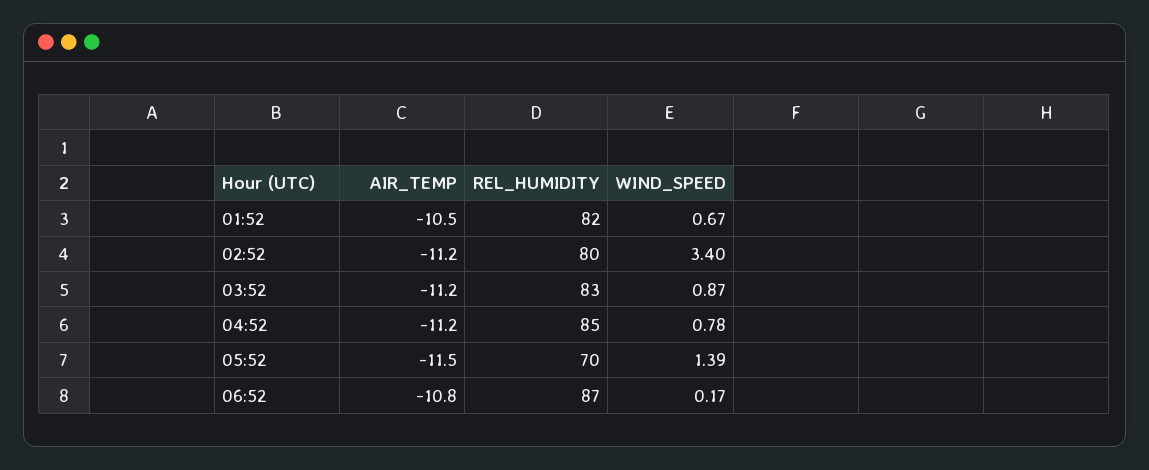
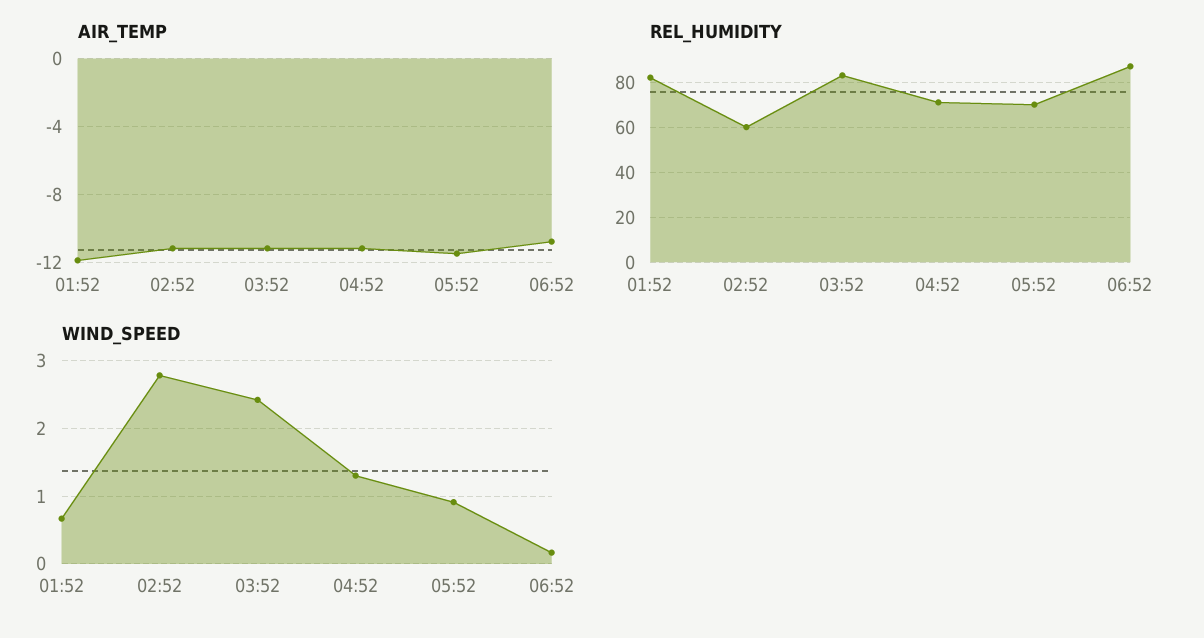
AIR_TEMP, 01:52: -10.5 -> -12
REL_HUMIDITY, 02:52: 80 -> 60
WIND_SPEED, 02:52: 3.4 -> 2.8
WIND_SPEED, 03:52: 0.87 -> 2.4
REL_HUMIDITY, 04:52: 85 -> 70
WIND_SPEED, 04:52: 0.78 -> 1.3
WIND_SPEED, 05:52: 1.39 -> 0.9

